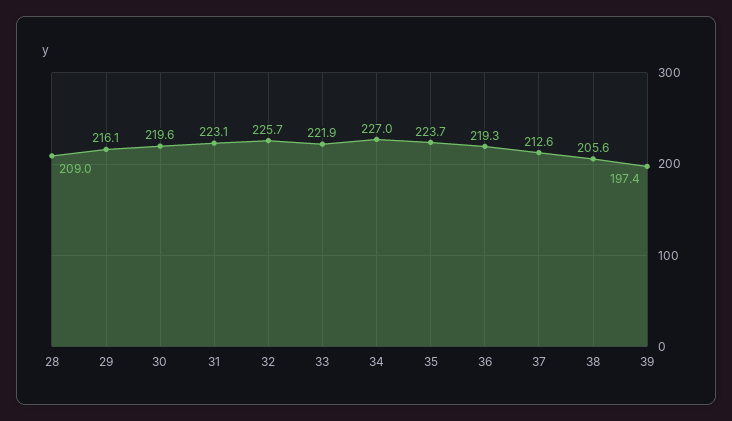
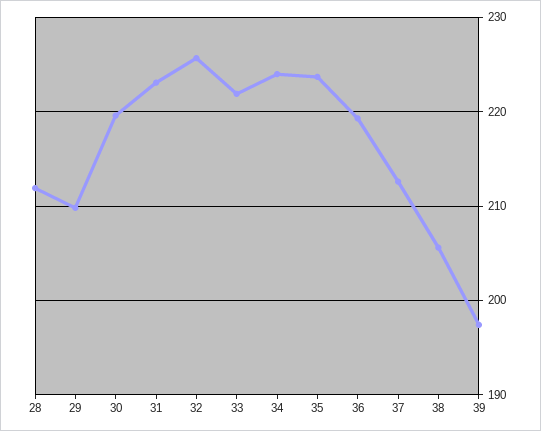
28: 209 -> 212
29: 216.1 -> 210
34: 227 -> 224

